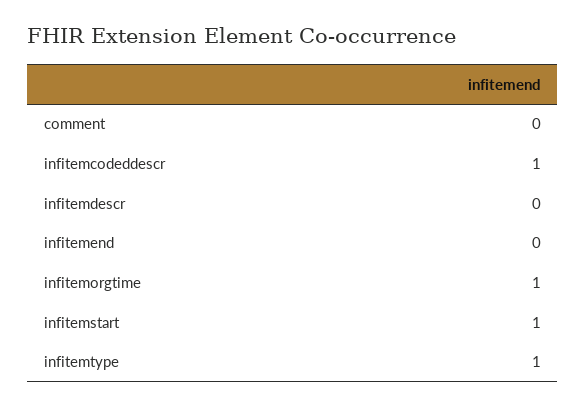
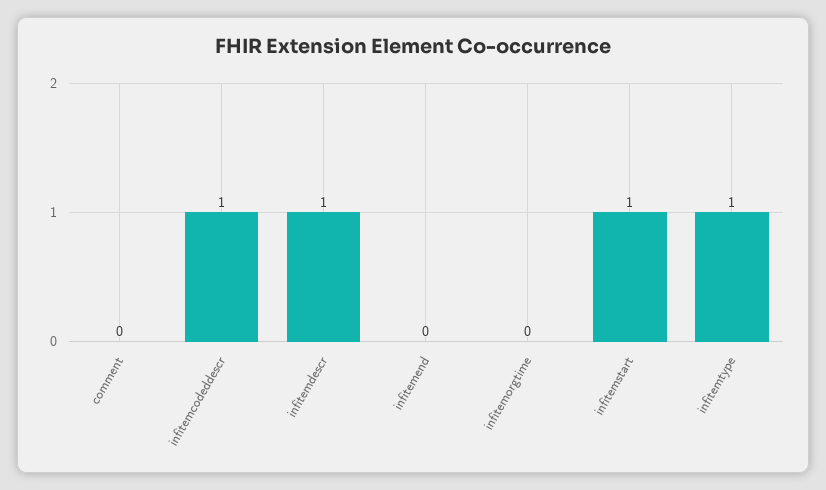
infitemdescr: 0 -> 1
infitemorgtime: 1 -> 0

